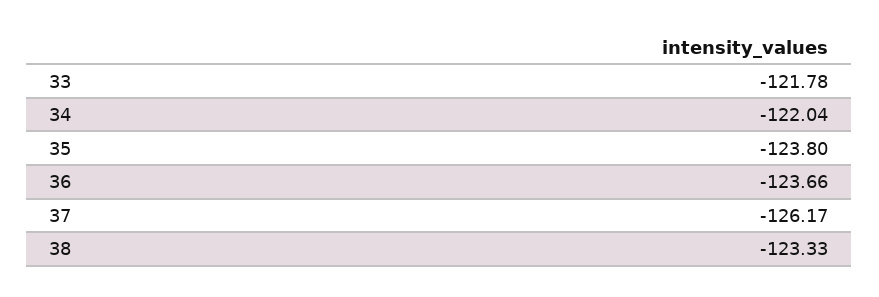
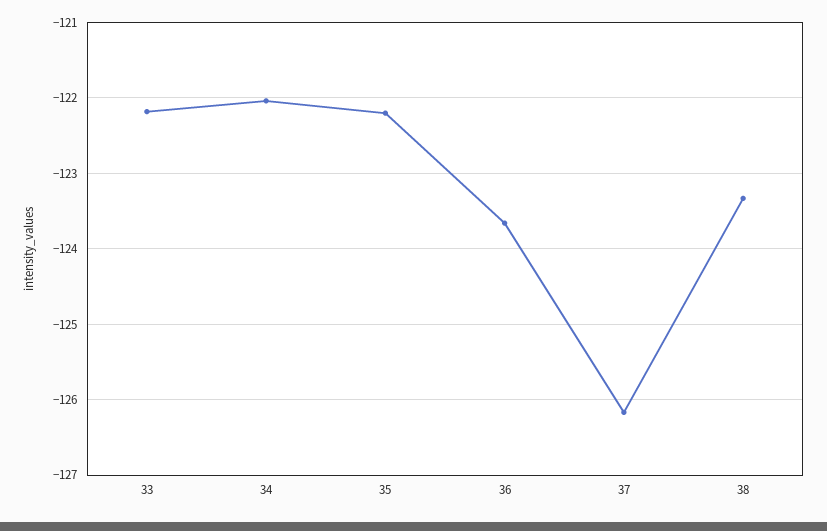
33: -121.78 -> -122.2
35: -123.8 -> -122.2

